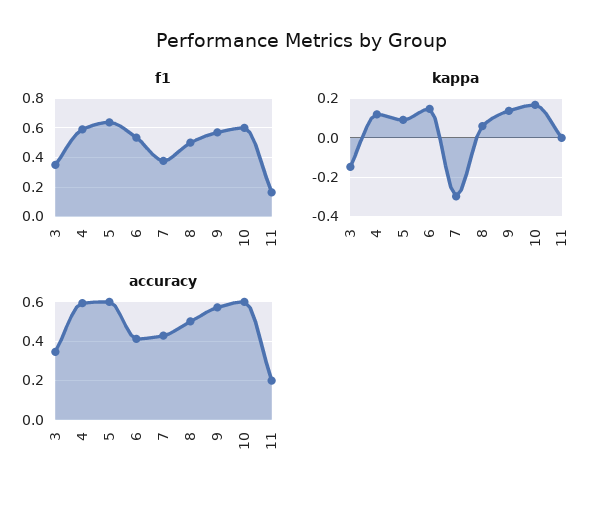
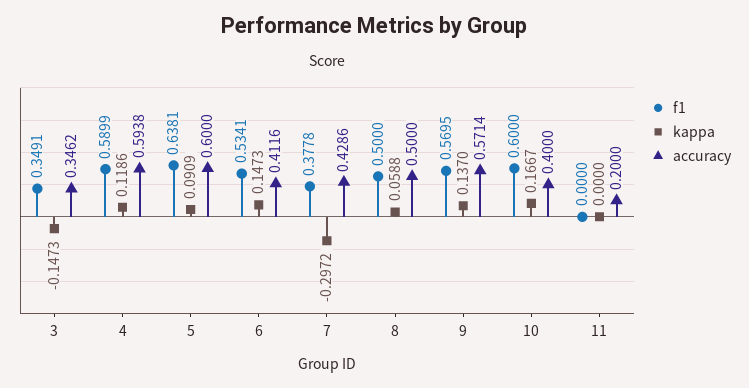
f1, 11: 0.15 -> 0
accuracy, 10: 0.6 -> 0.4

